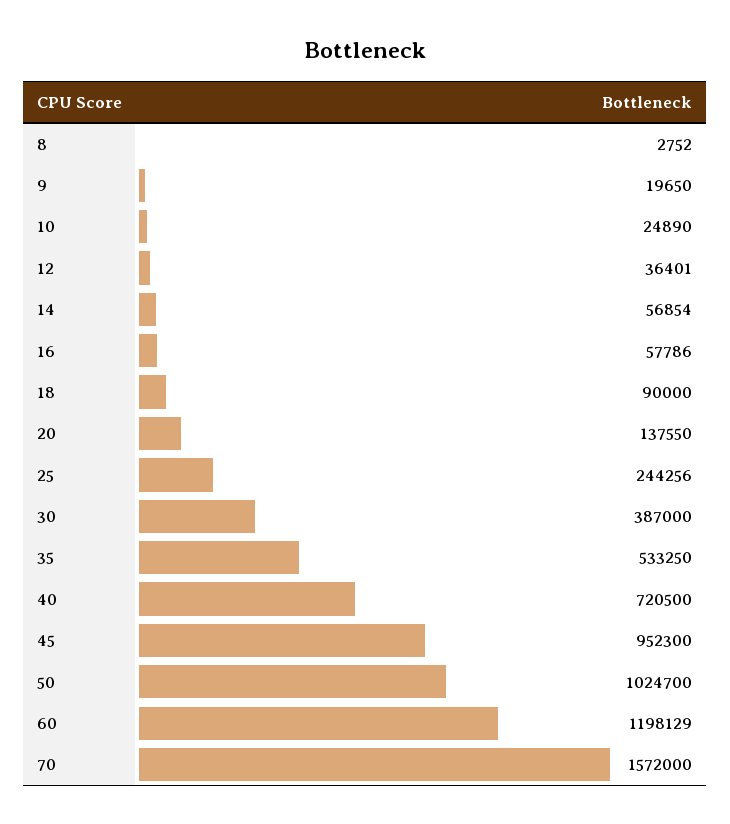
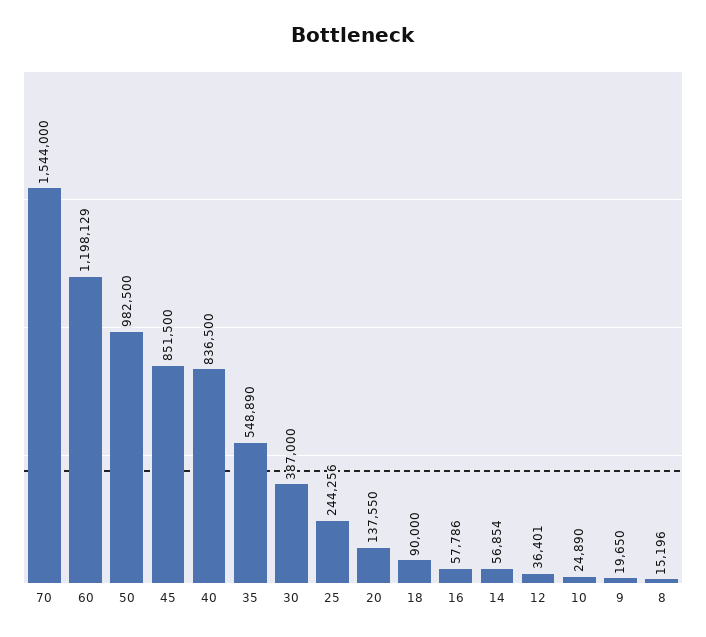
8: 2752 -> 15196
35: 533250 -> 548890
40: 720500 -> 836500
45: 952300 -> 851500
50: 1024700 -> 982500
70: 1572000 -> 1544000

